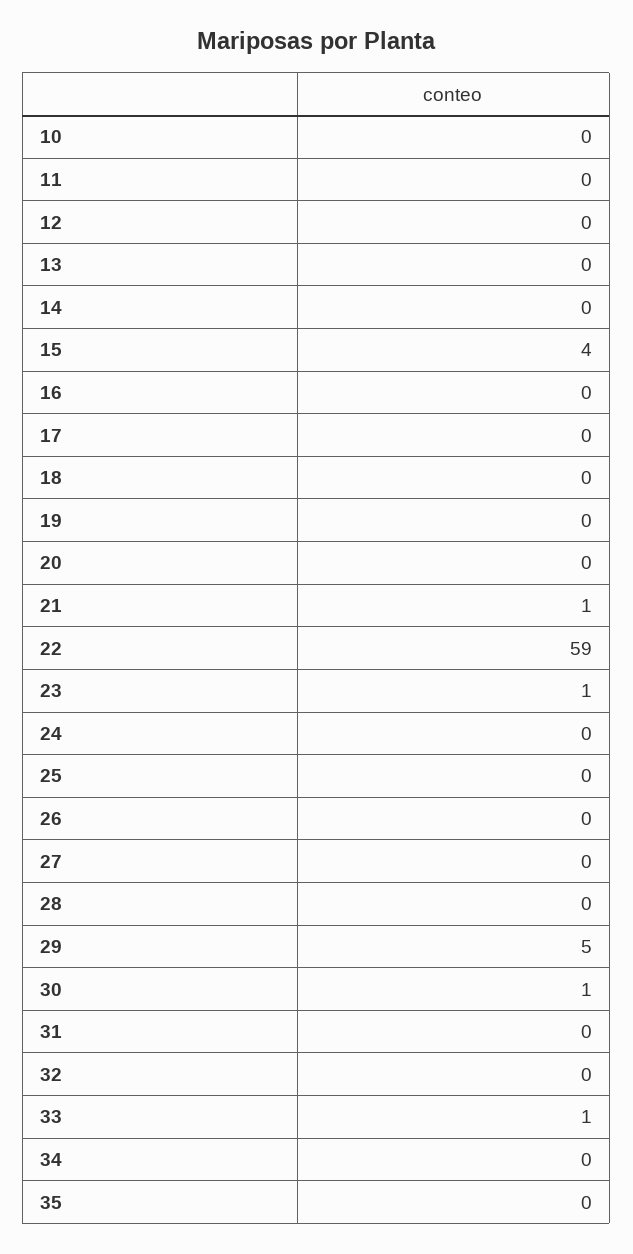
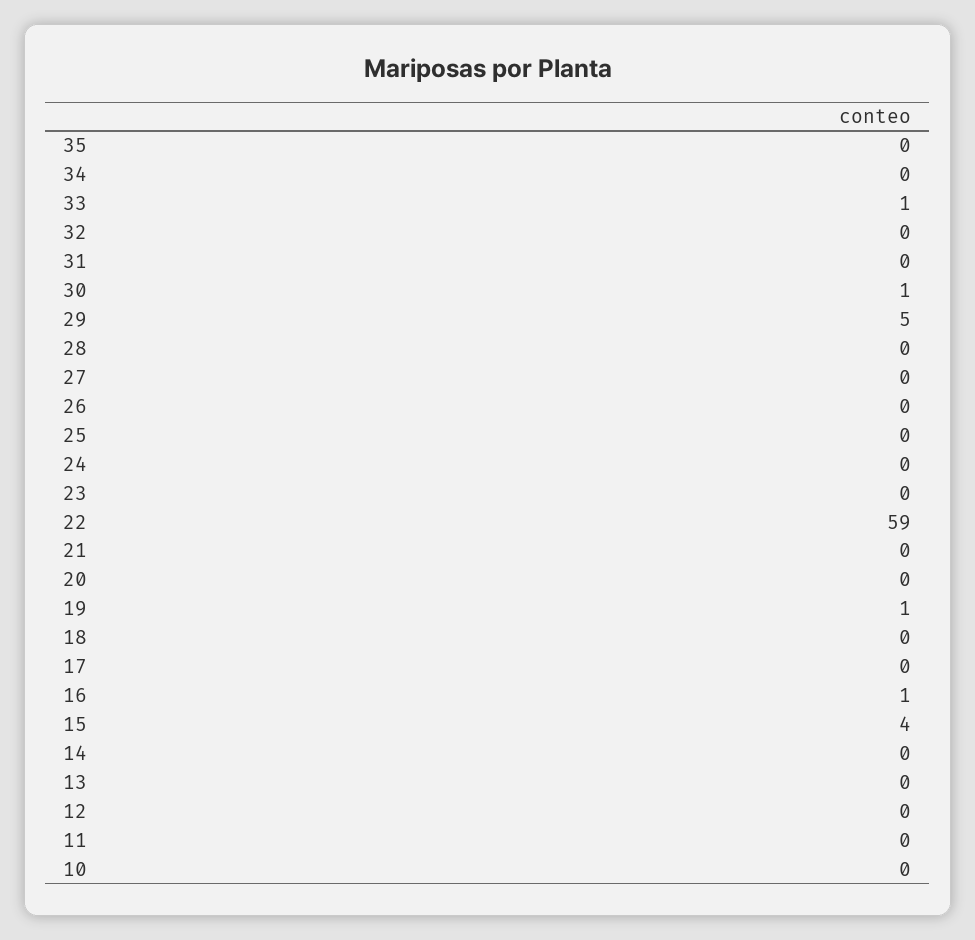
16: 0 -> 1
19: 0 -> 1
21: 1 -> 0
23: 1 -> 0

